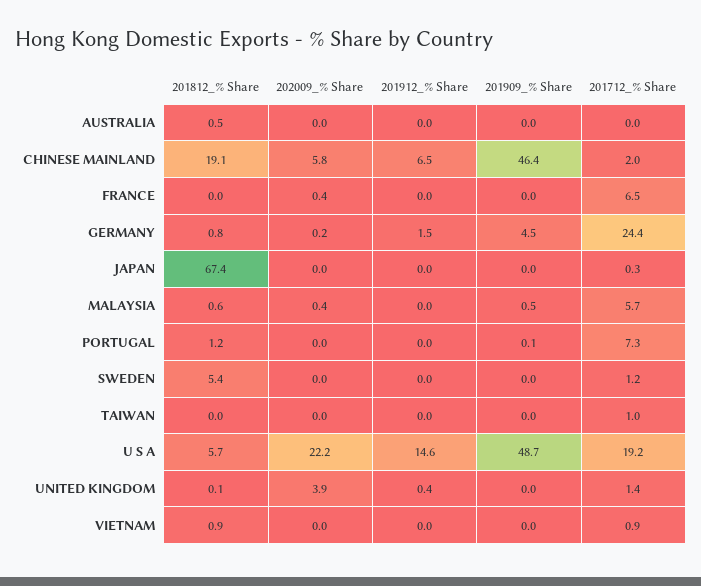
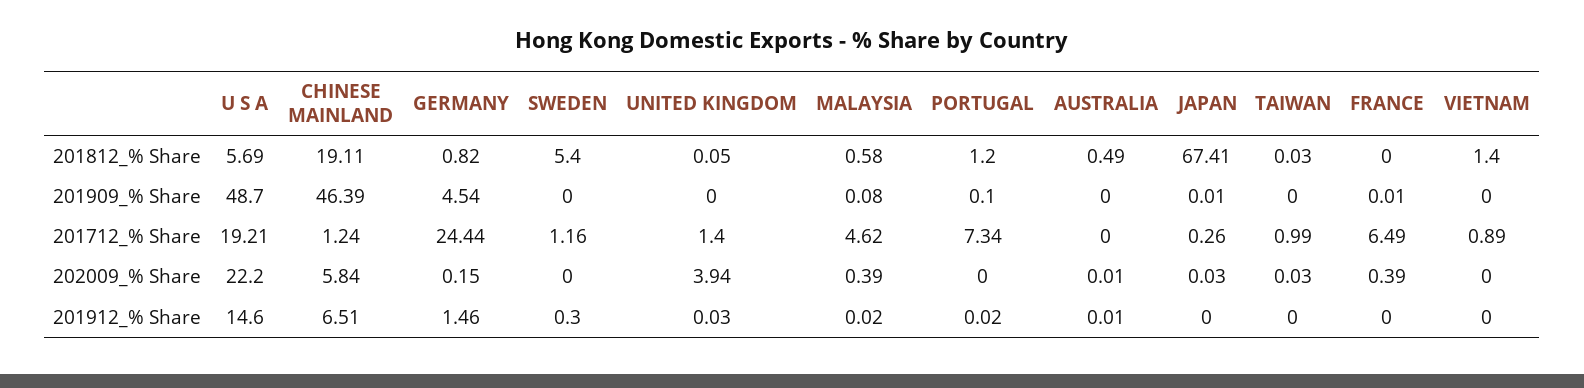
201712_% Share, CHINESE MAINLAND: 2 -> 1.24
201909_% Share, MALAYSIA: 0.5 -> 0.08
201712_% Share, MALAYSIA: 5.7 -> 4.62
201912_% Share, SWEDEN: 0 -> 0.3
201912_% Share, UNITED KINGDOM: 0.4 -> 0.03
201812_% Share, VIETNAM: 0.9 -> 1.4

